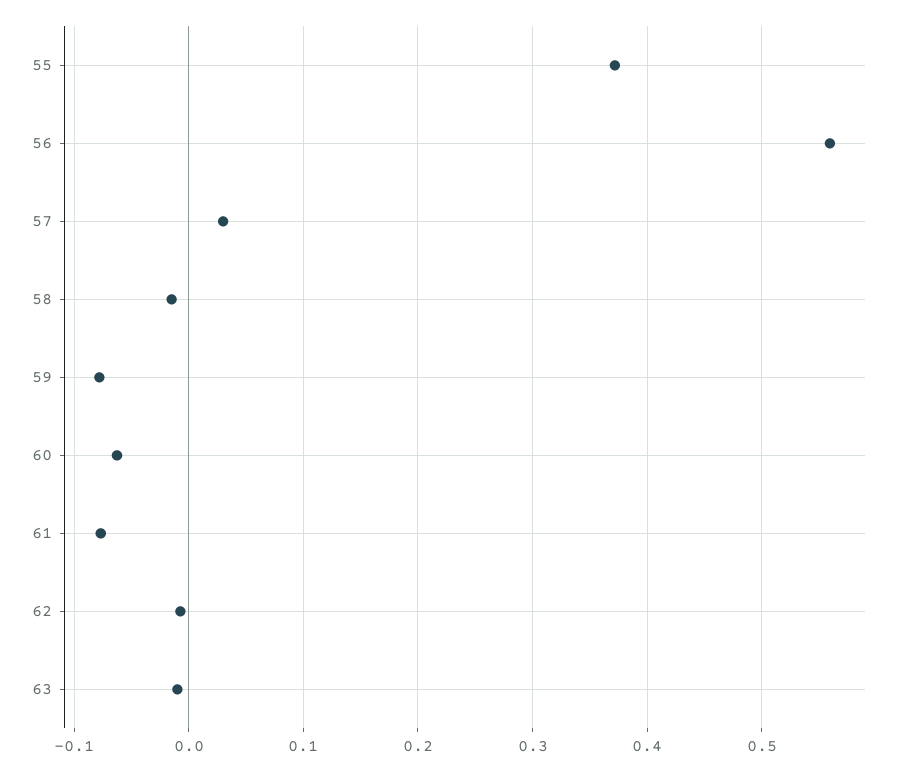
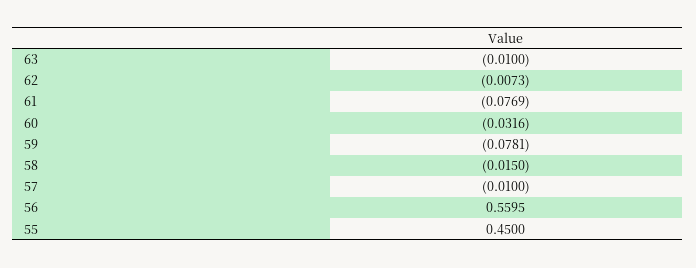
55: 0.37 -> 0.45
57: 0.03 -> -0.01
60: -0.06 -> -0.0316

